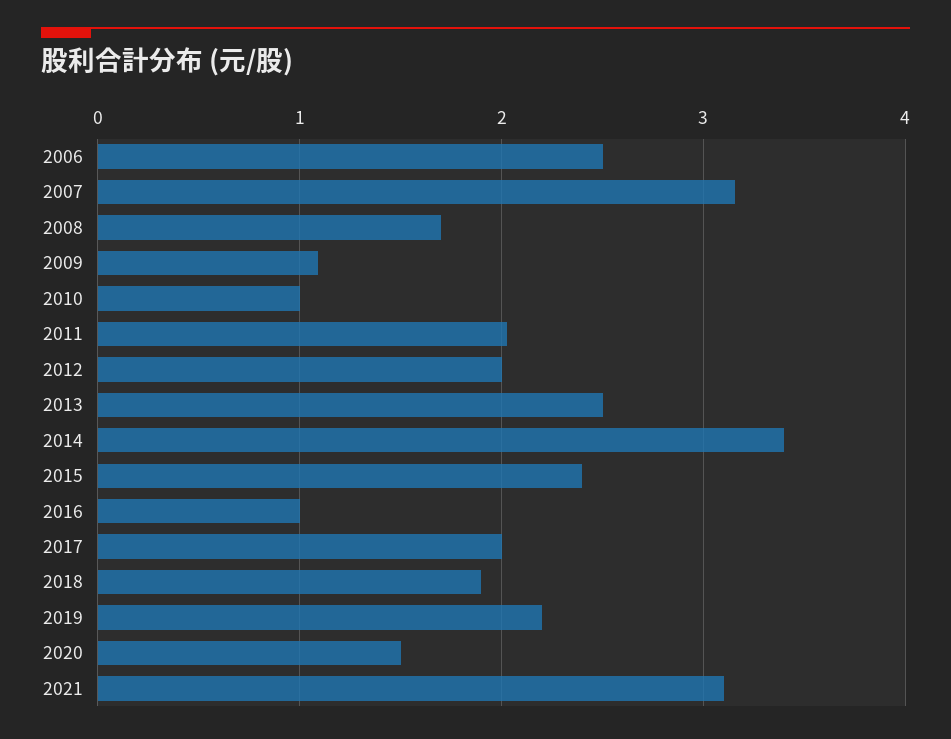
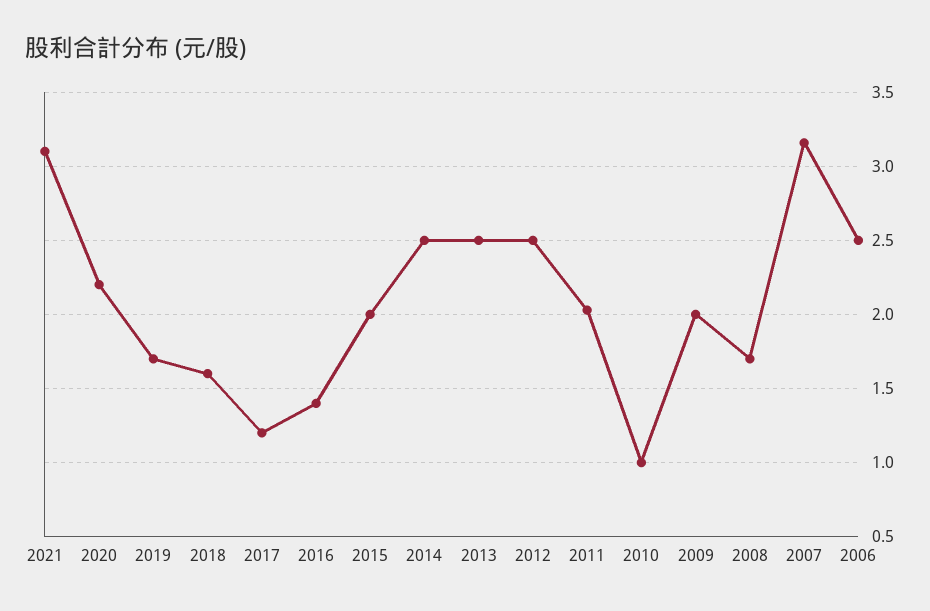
2009: 1.1 -> 2
2012: 2 -> 2.5
2014: 3.4 -> 2.5
2015: 2.4 -> 2
2016: 1 -> 1.4
2017: 2 -> 1.2
2018: 1.9 -> 1.6
2019: 2.2 -> 1.7
2020: 1.5 -> 2.2

